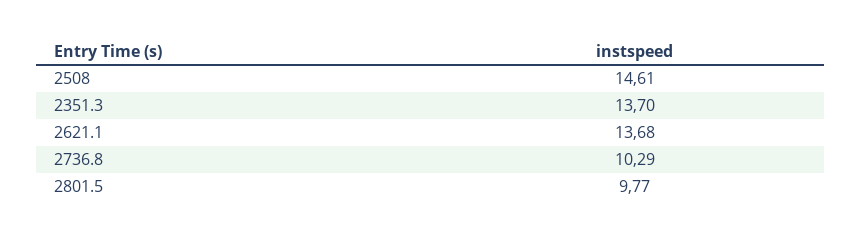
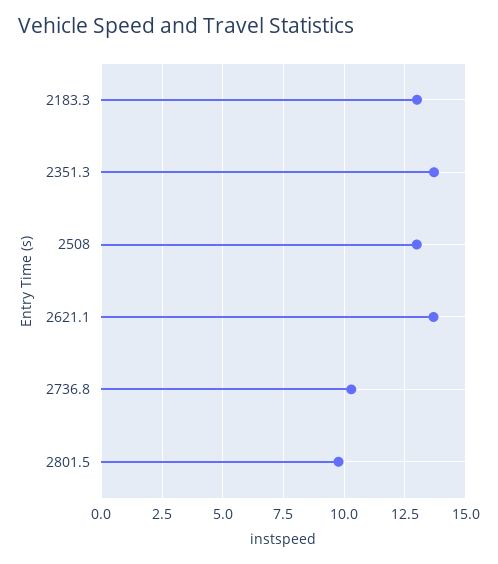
2508: 14.61 -> 13
2183.3: none -> 13

